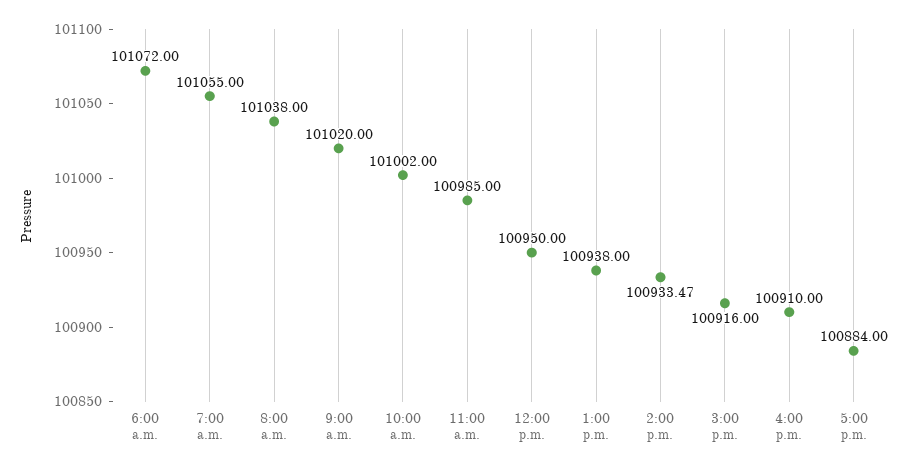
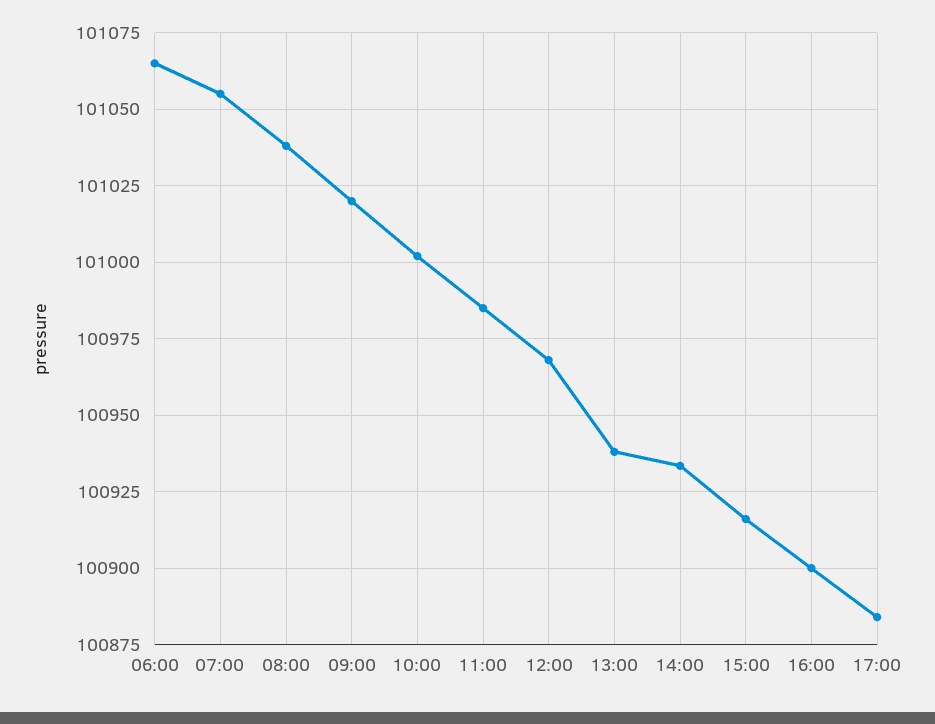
6:00 a.m.: 101072 -> 101065
12:00 p.m.: 100950 -> 100967.5
4:00 p.m.: 100910 -> 100900

